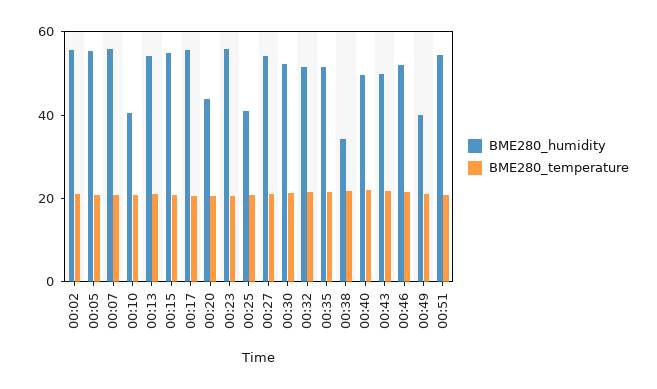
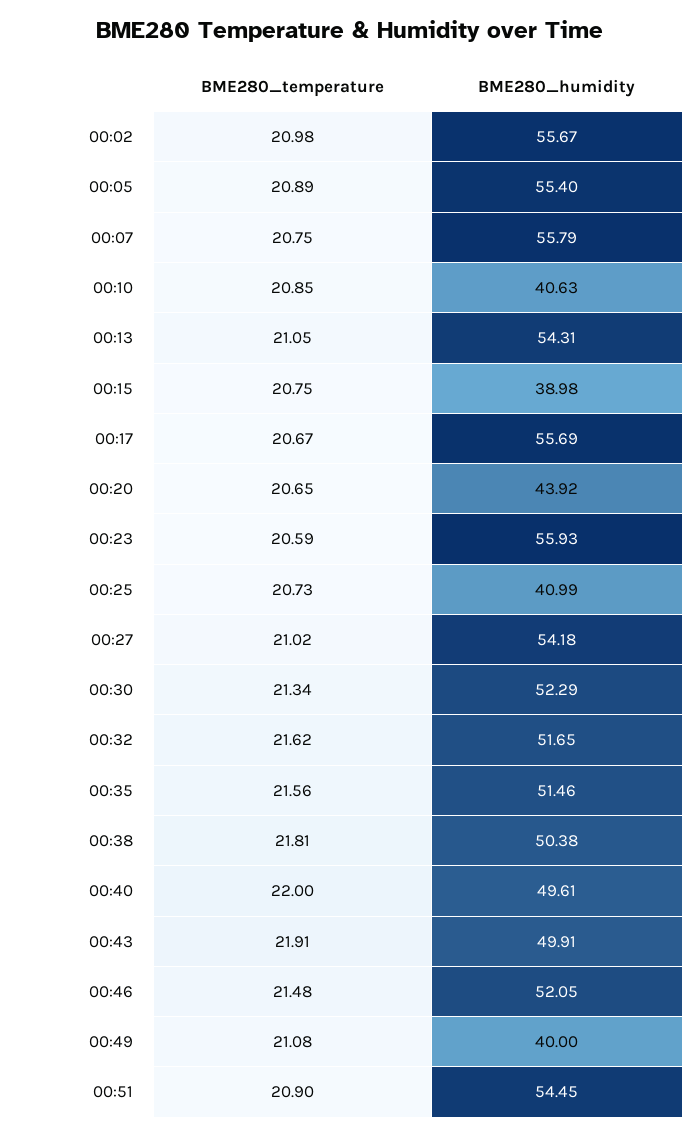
BME280_humidity, 00:15: 55 -> 38.98
BME280_humidity, 00:38: 35 -> 50.38

